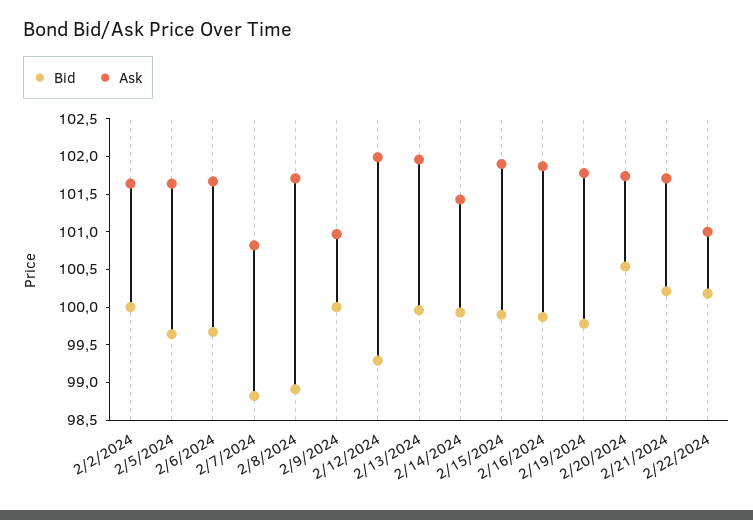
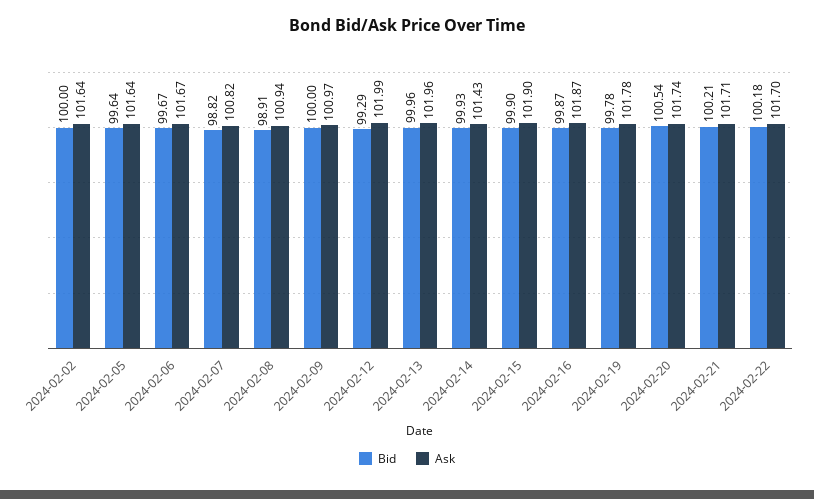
Ask, 2/8/2024: 101.75 -> 100.94
Ask, 2/22/2024: 101 -> 101.7

